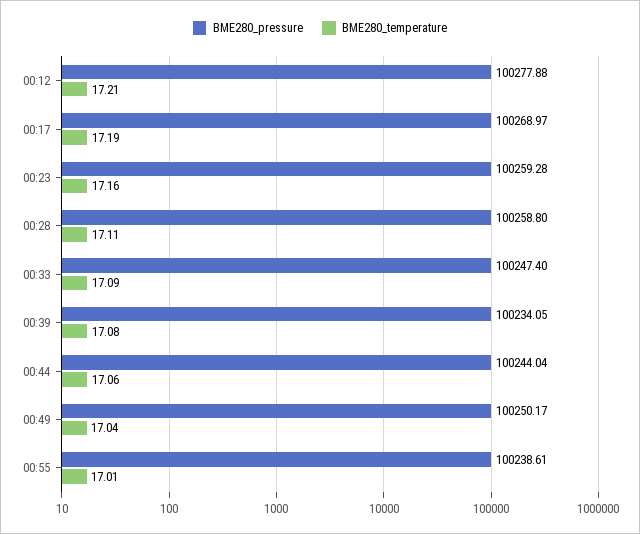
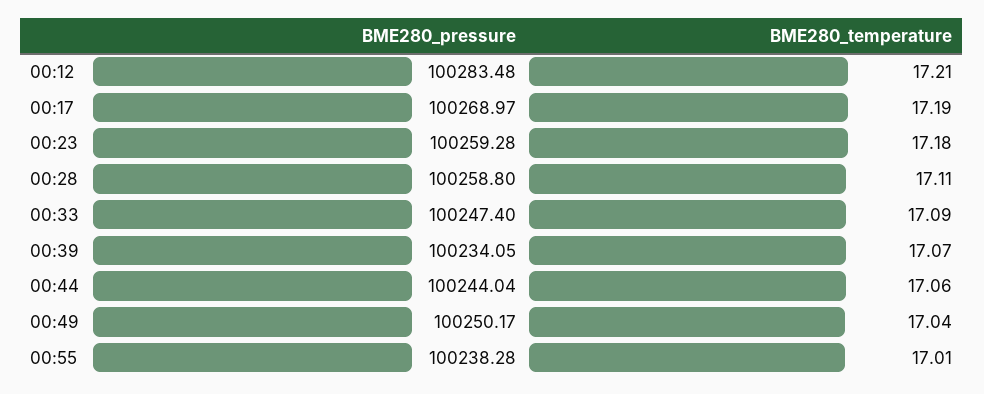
BME280_pressure, 00:12: 100277.88 -> 100283.48
BME280_temperature, 00:23: 17.16 -> 17.18
BME280_temperature, 00:39: 17.08 -> 17.07
BME280_pressure, 00:55: 100238.61 -> 100238.28

